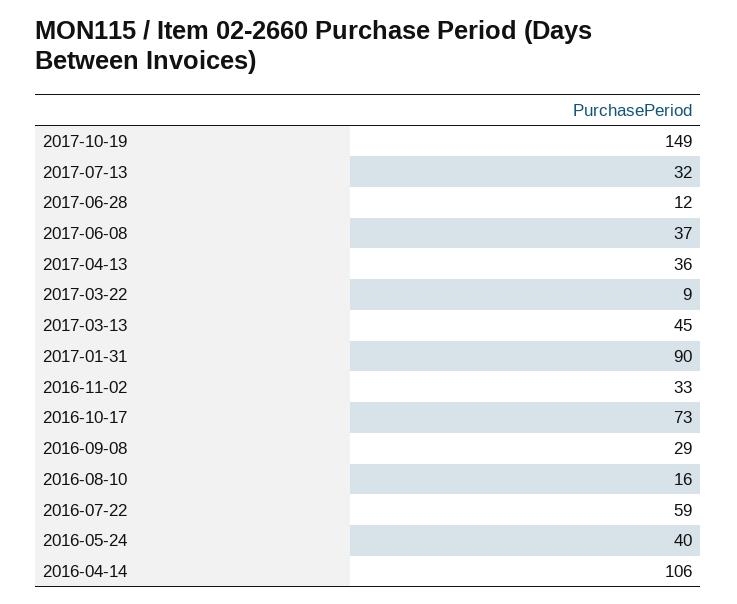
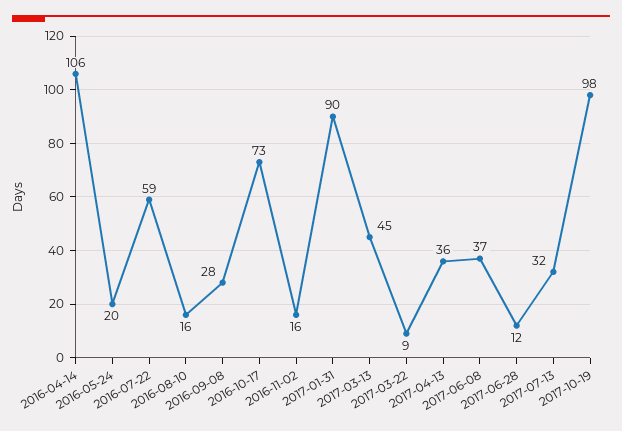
2017-10-19: 149 -> 98
2016-11-02: 33 -> 16
2016-09-08: 29 -> 28
2016-05-24: 40 -> 20

